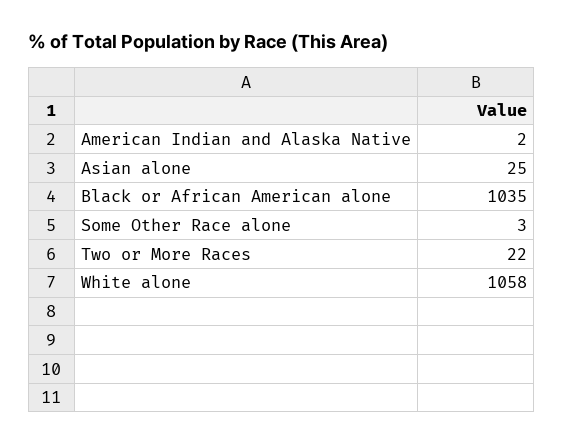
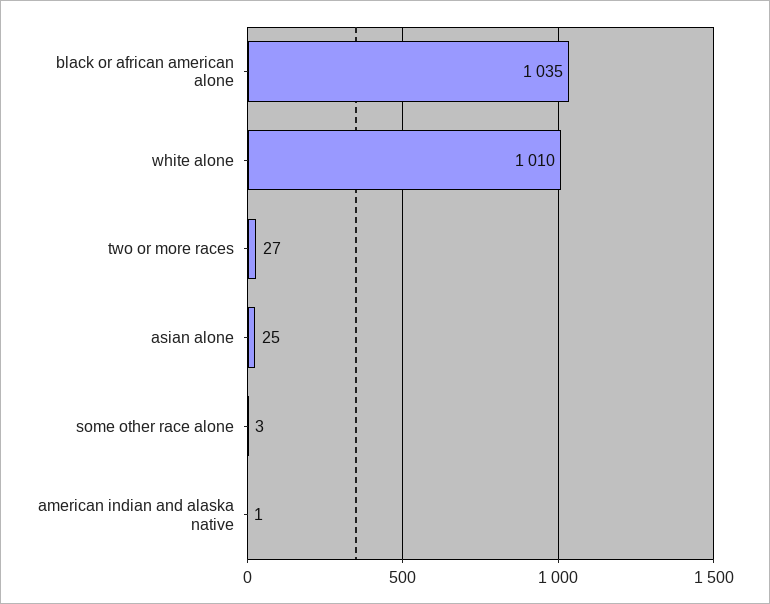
American Indian and Alaska Native: 2 -> 1
Two or More Races: 22 -> 27
White alone: 1058 -> 1010

